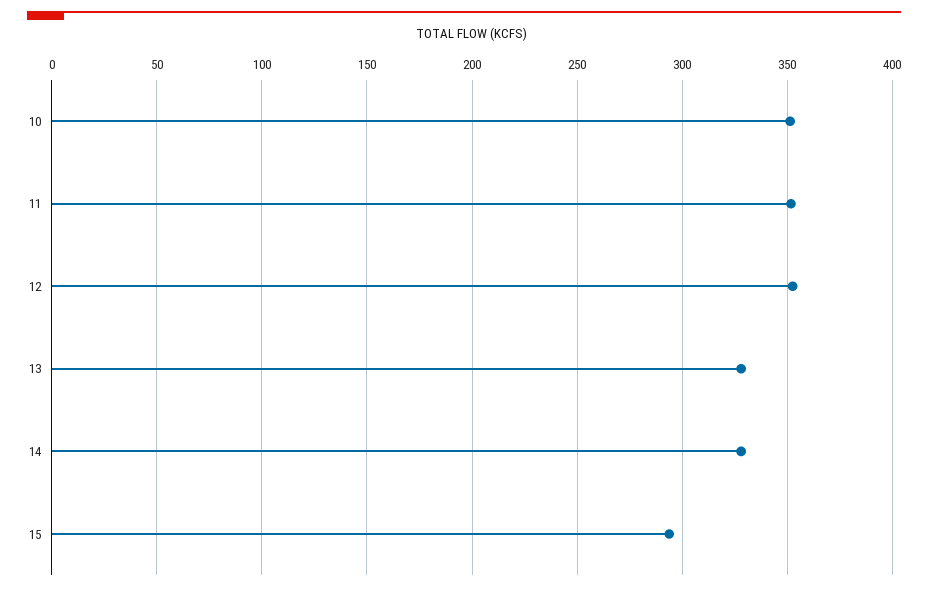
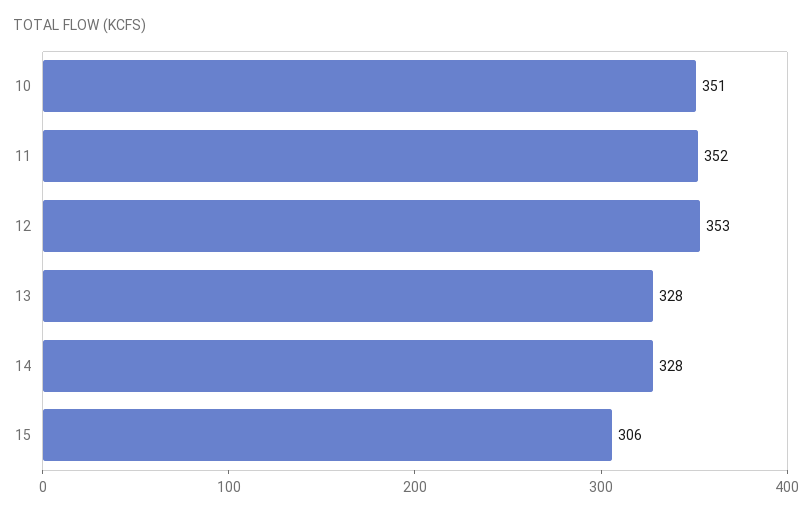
15: 295 -> 306

